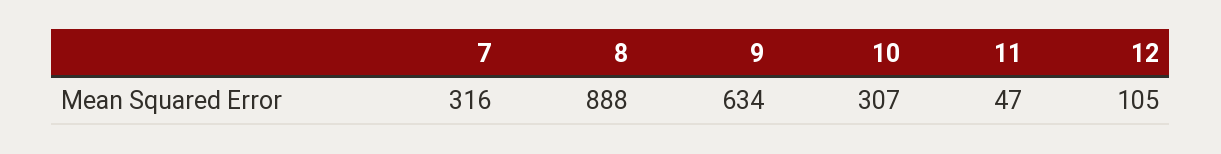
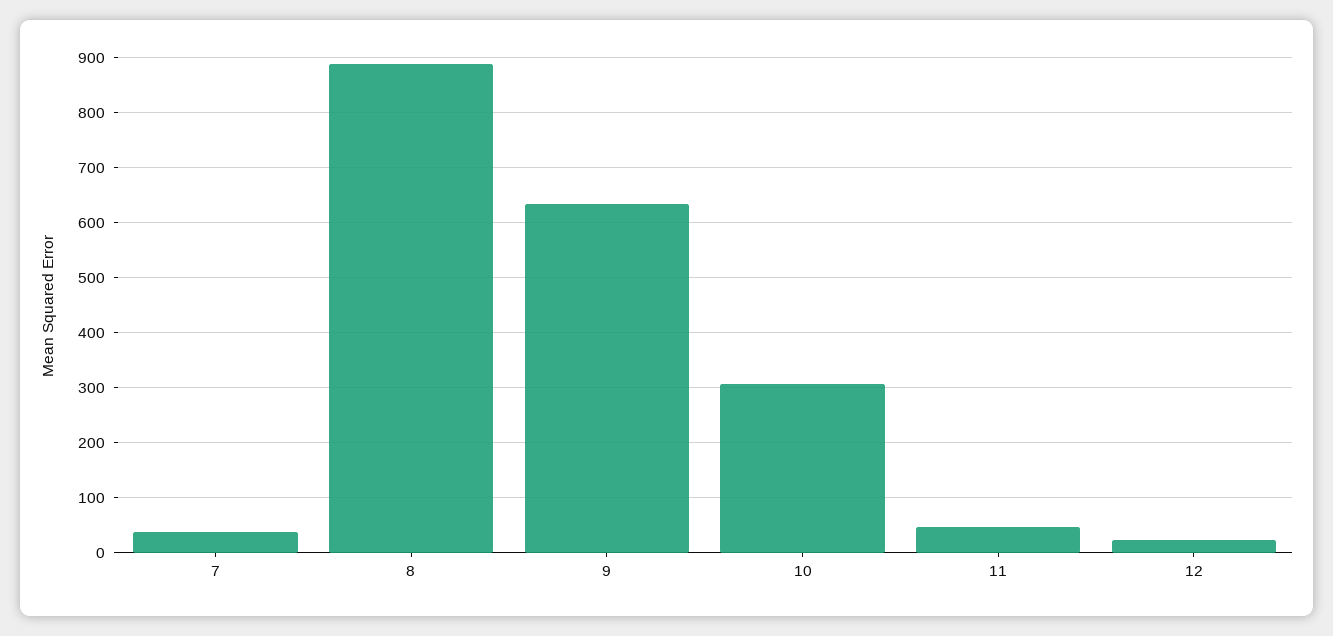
7: 316 -> 40
12: 105 -> 20

